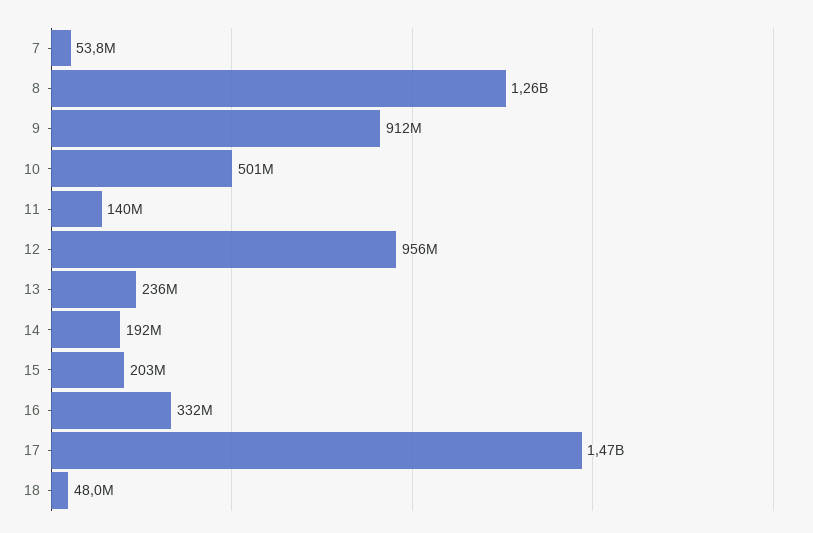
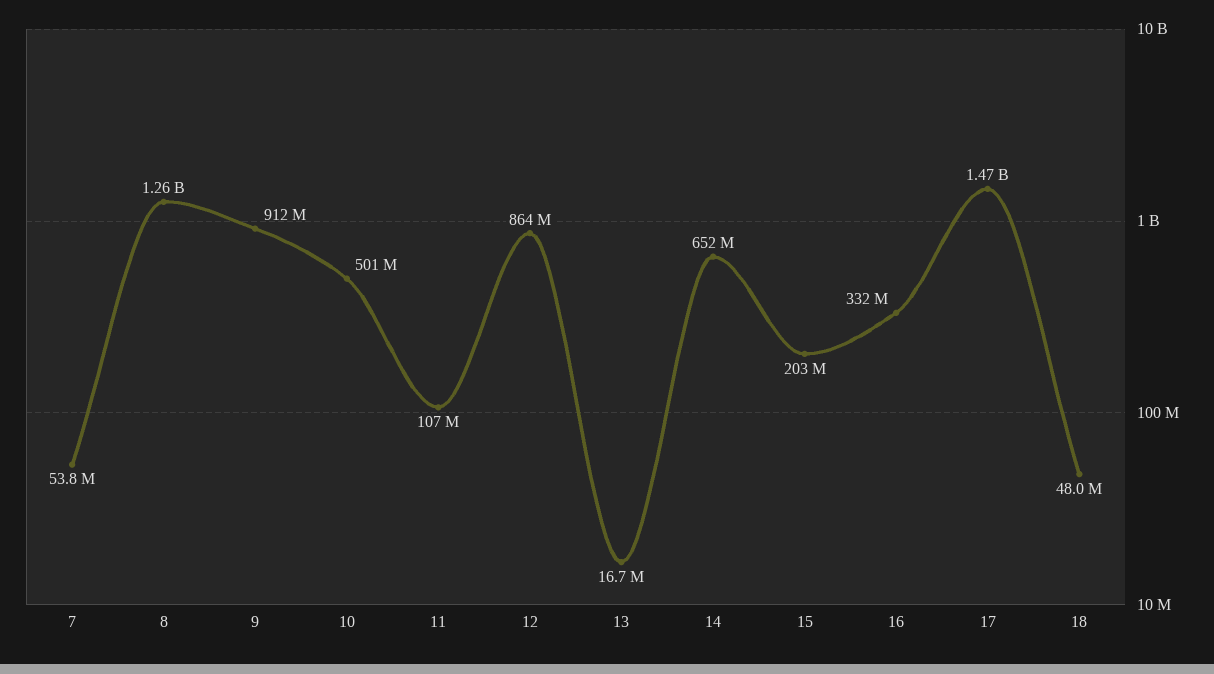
11: 140000000 -> 107000000
12: 956000000 -> 864000000
13: 236000000 -> 16700000
14: 192000000 -> 652000000

